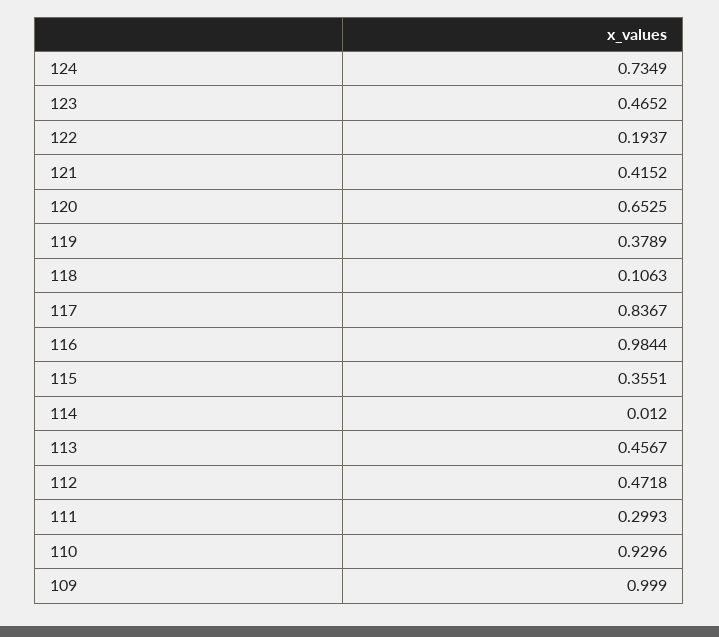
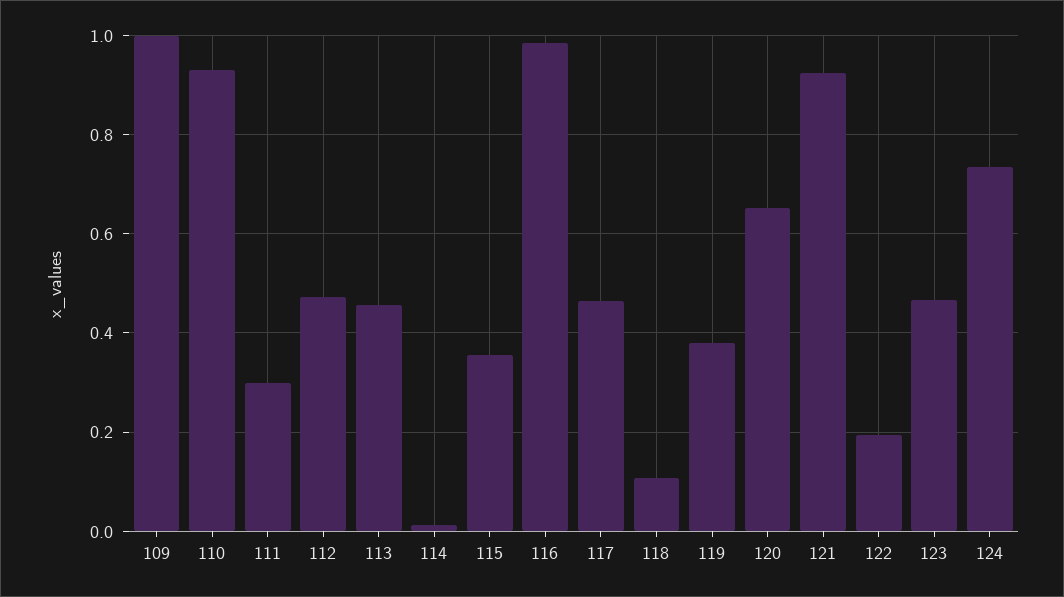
121: 0.4152 -> 0.92
117: 0.8367 -> 0.46

